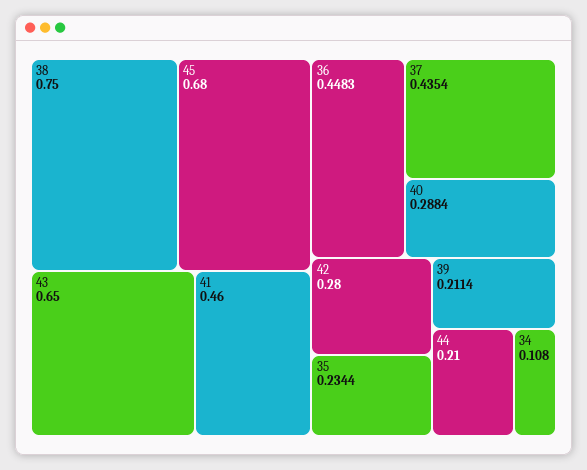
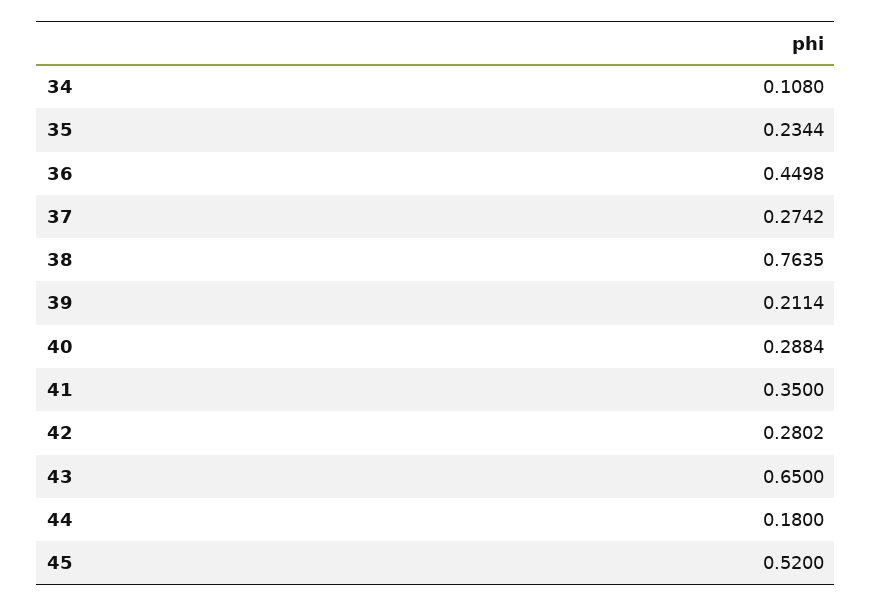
38: 0.75 -> 0.7635
45: 0.68 -> 0.52
41: 0.46 -> 0.35
36: 0.4483 -> 0.4498
37: 0.4354 -> 0.2742
42: 0.28 -> 0.2802
44: 0.21 -> 0.18

